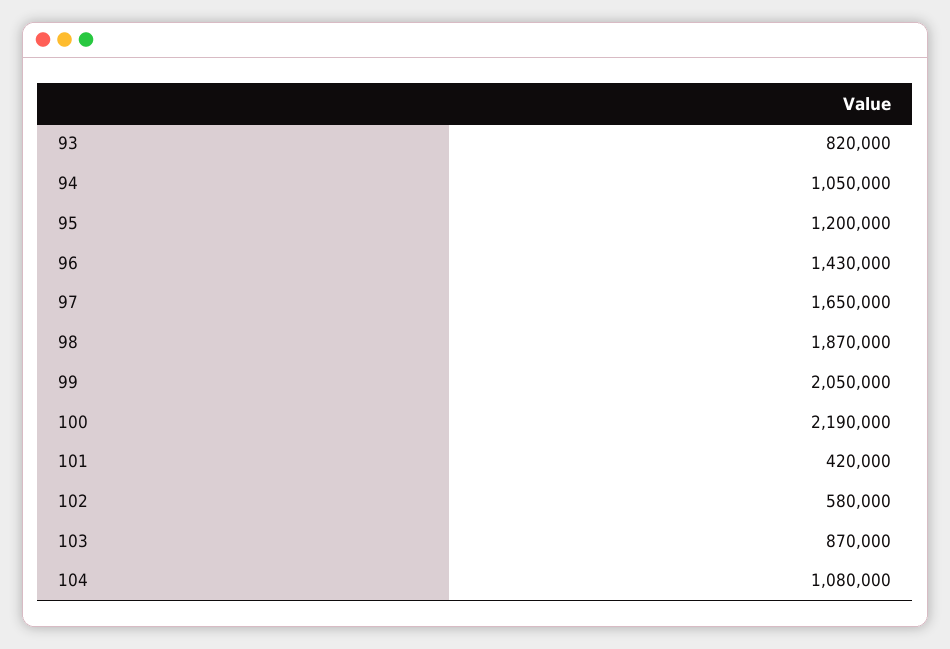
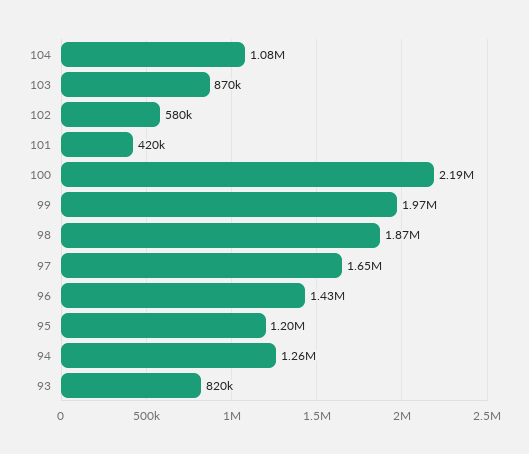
94: 1050000 -> 1260000
99: 2050000 -> 1970000

